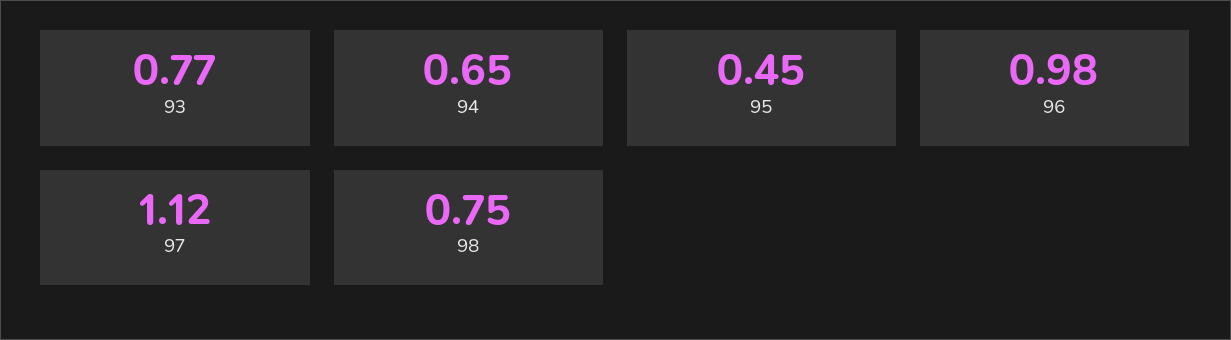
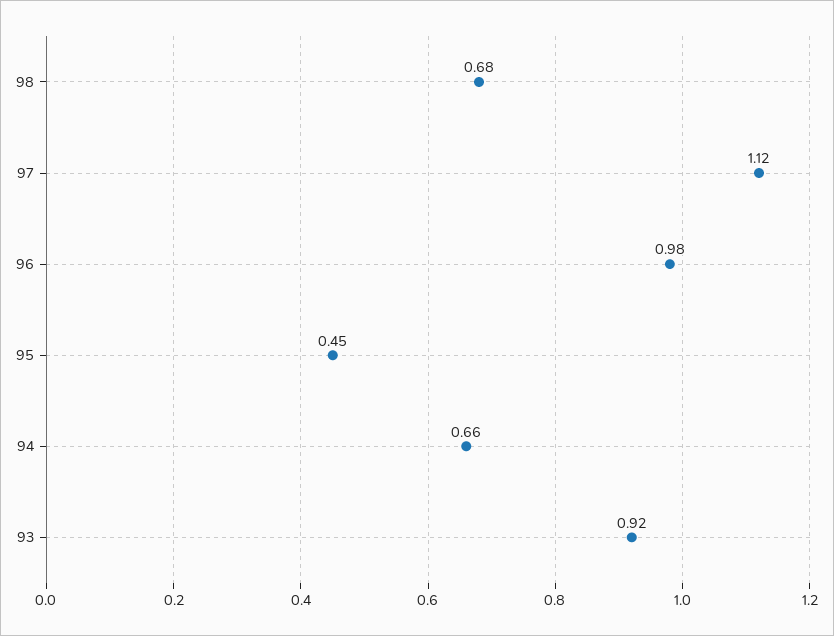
93: 0.77 -> 0.92
94: 0.65 -> 0.66
98: 0.75 -> 0.68

